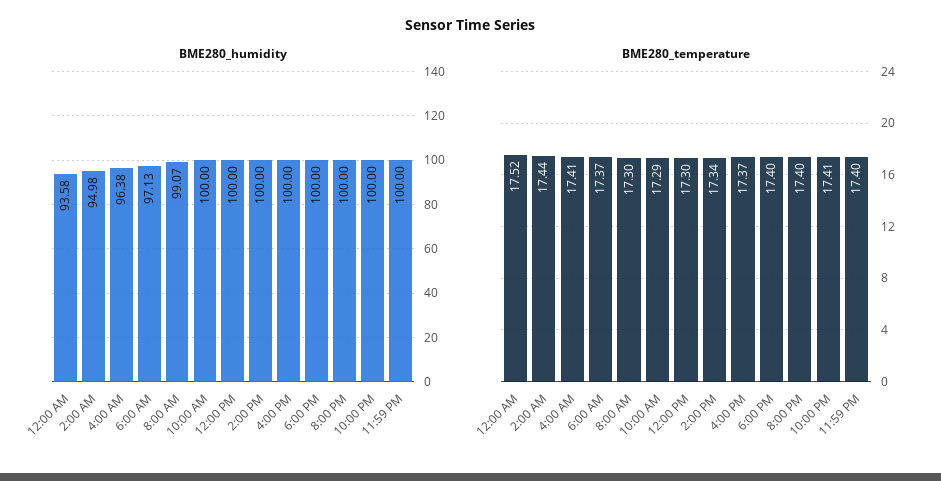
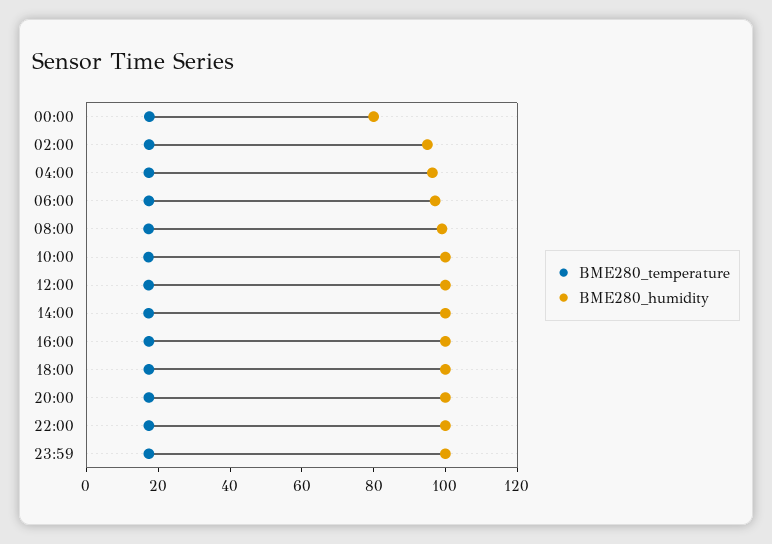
BME280_humidity, 12:00 AM: 93.58 -> 80

